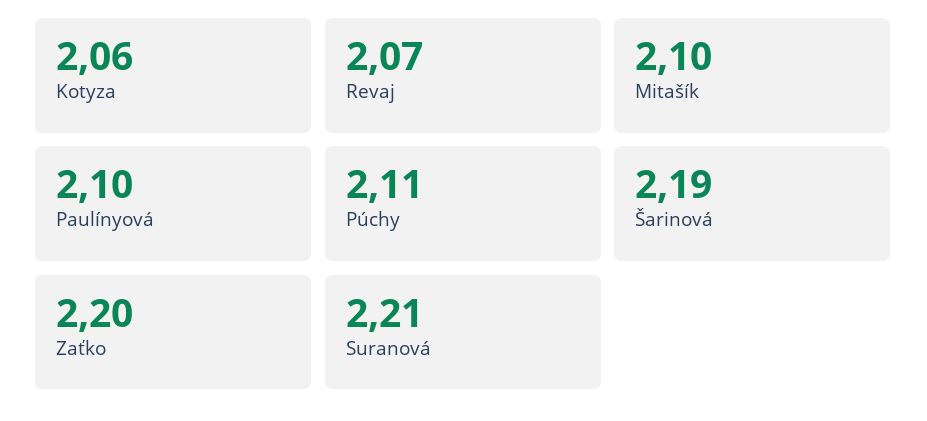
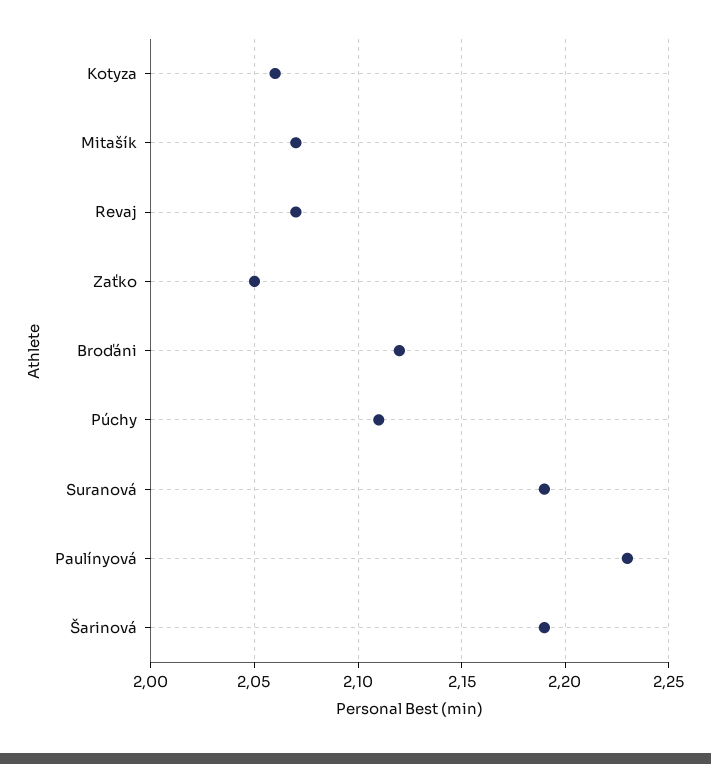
Mitašík: 2.1 -> 2.07
Paulínyová: 2.1 -> 2.23
Zaťko: 2.2 -> 2.05
Suranová: 2.21 -> 2.19
Broďáni: none -> 2.12

